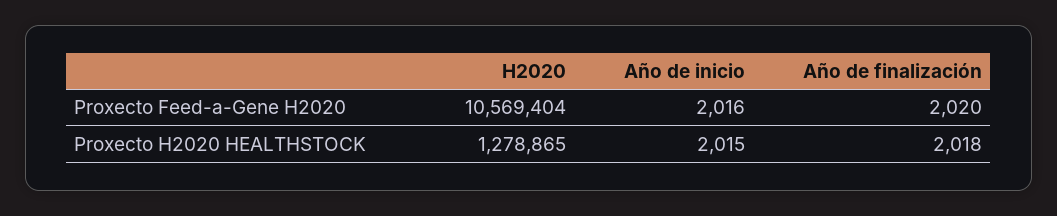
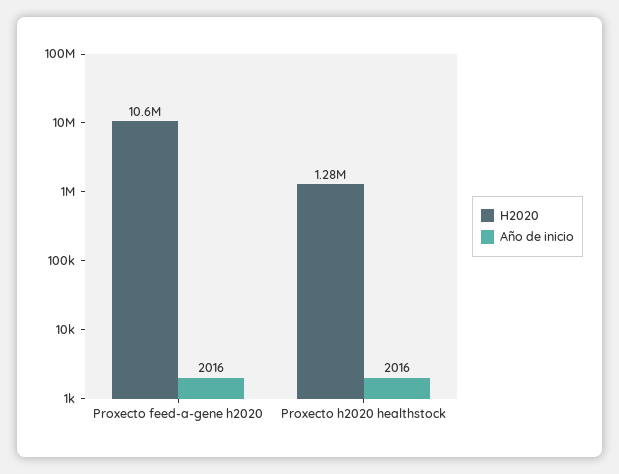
Año de finalización, Proxecto Feed-a-Gene H2020: 2020 -> none
Año de inicio, Proxecto H2020 HEALTHSTOCK: 2015 -> 2016
Año de finalización, Proxecto H2020 HEALTHSTOCK: 2018 -> none

